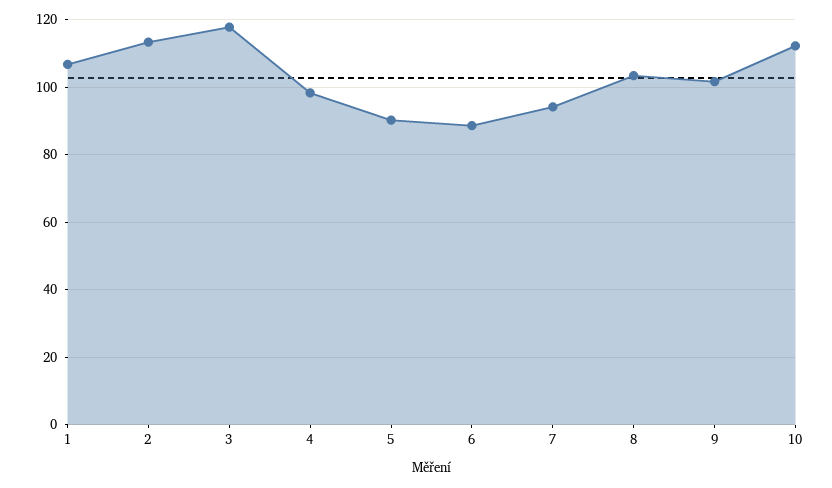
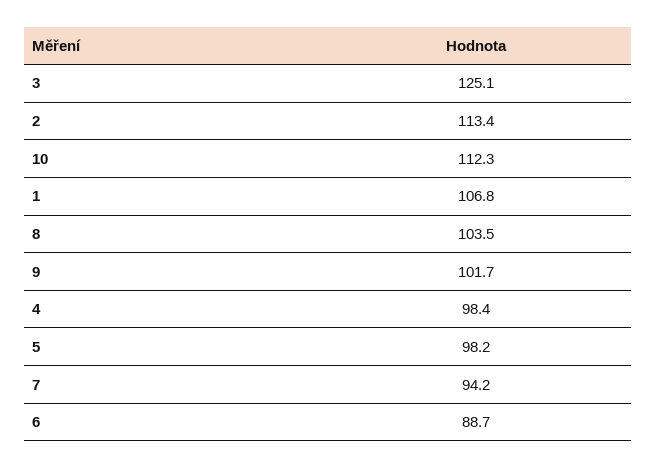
3: 118 -> 125.1
5: 90 -> 98.2

